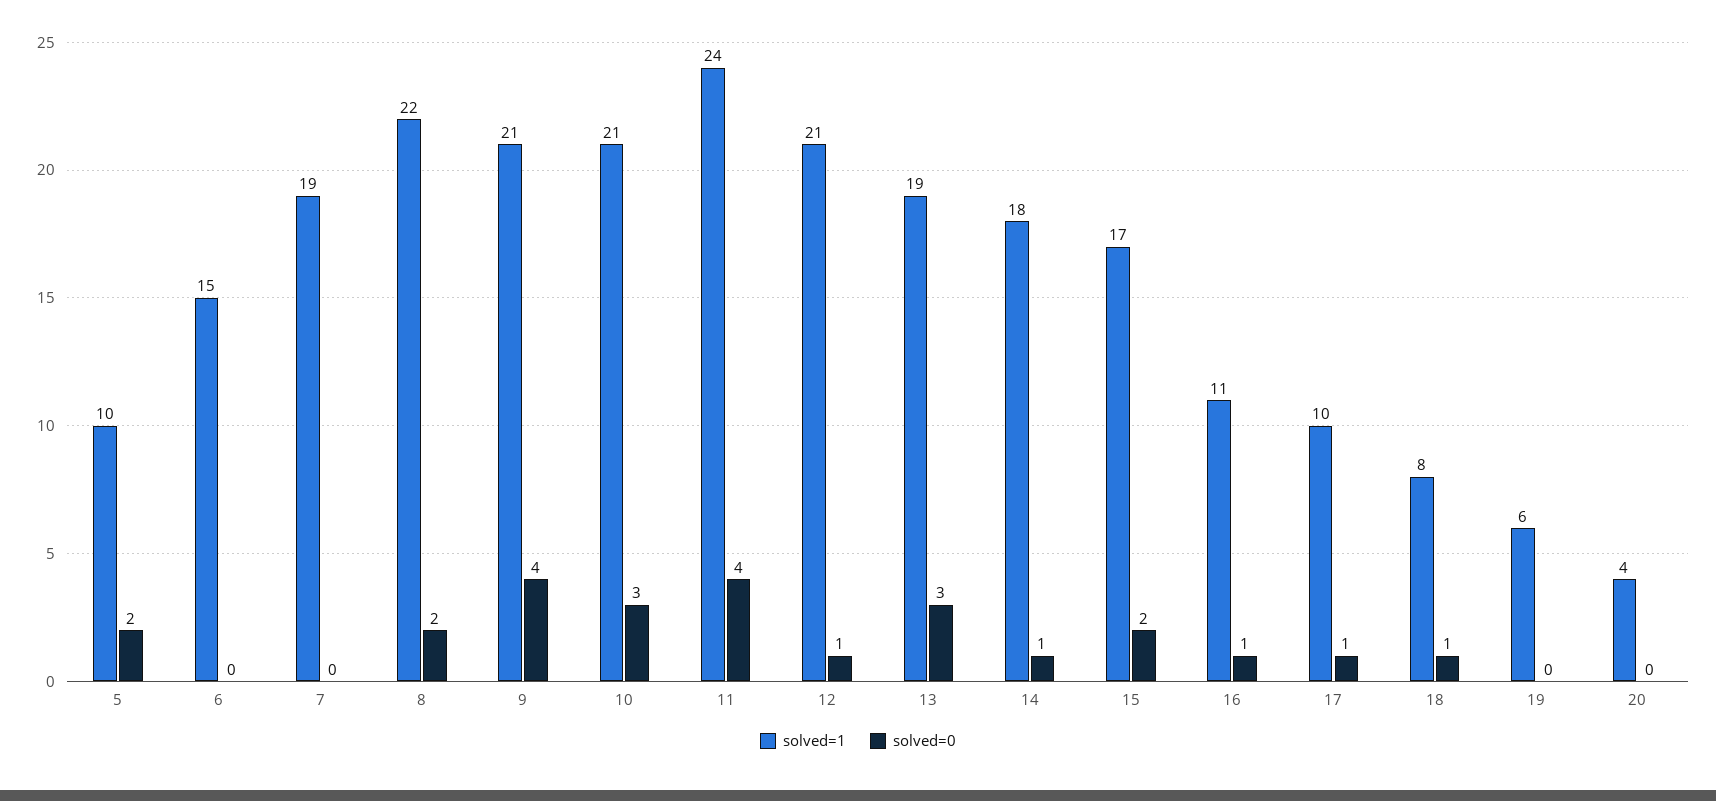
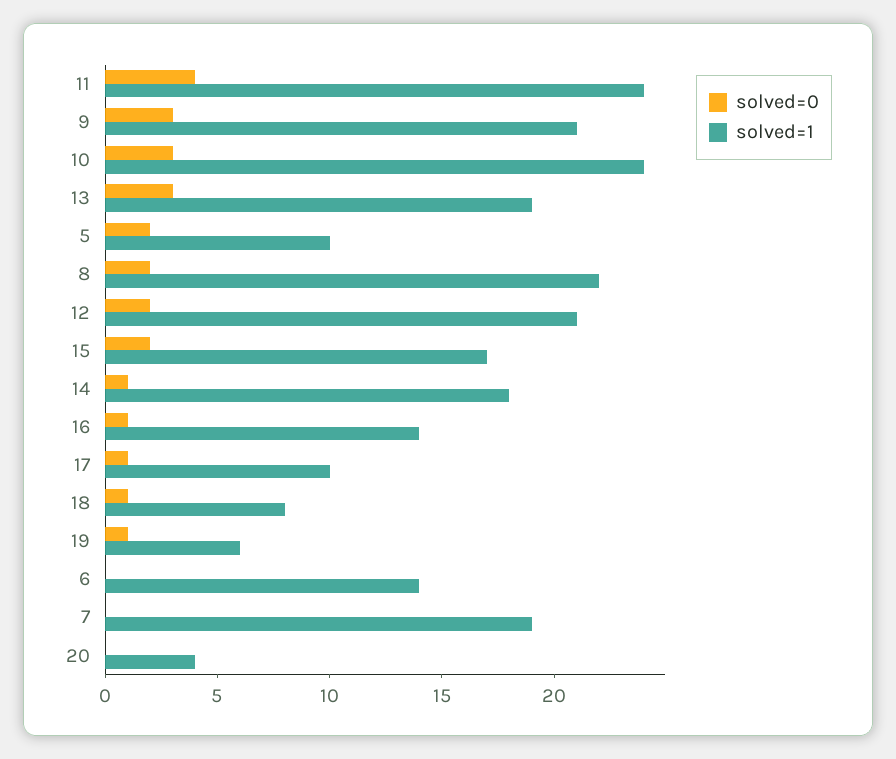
solved=1, 6: 15 -> 14
solved=0, 9: 4 -> 3
solved=1, 10: 21 -> 24
solved=0, 12: 1 -> 2
solved=1, 16: 11 -> 14
solved=0, 19: 0 -> 1

